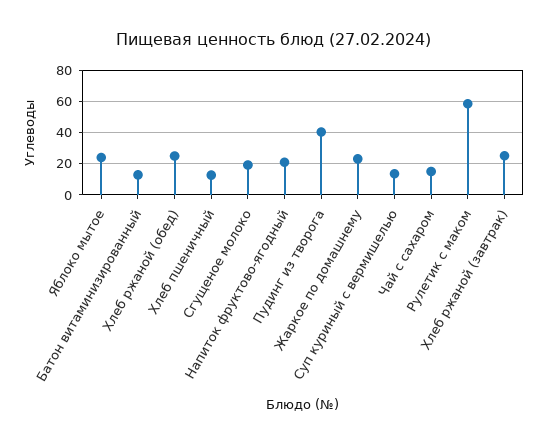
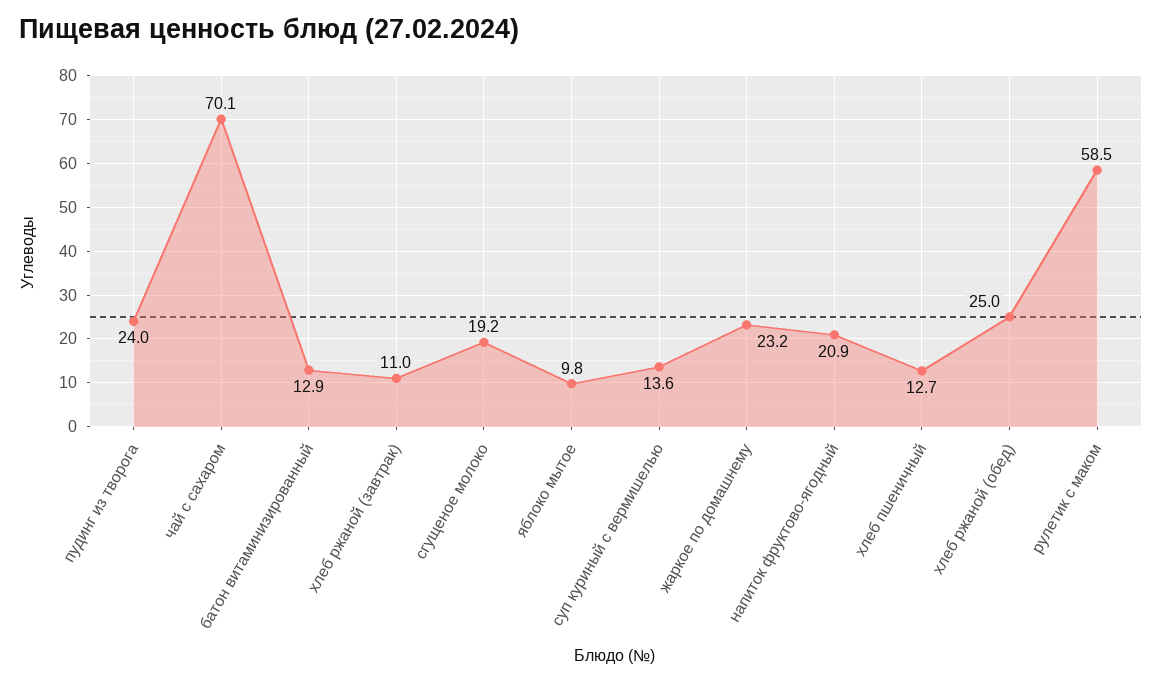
Яблоко мытое: 25 -> 9.8
Пудинг из творога: 40 -> 24
Чай с сахаром: 15 -> 70.1
Хлеб ржаной (завтрак): 25 -> 11

